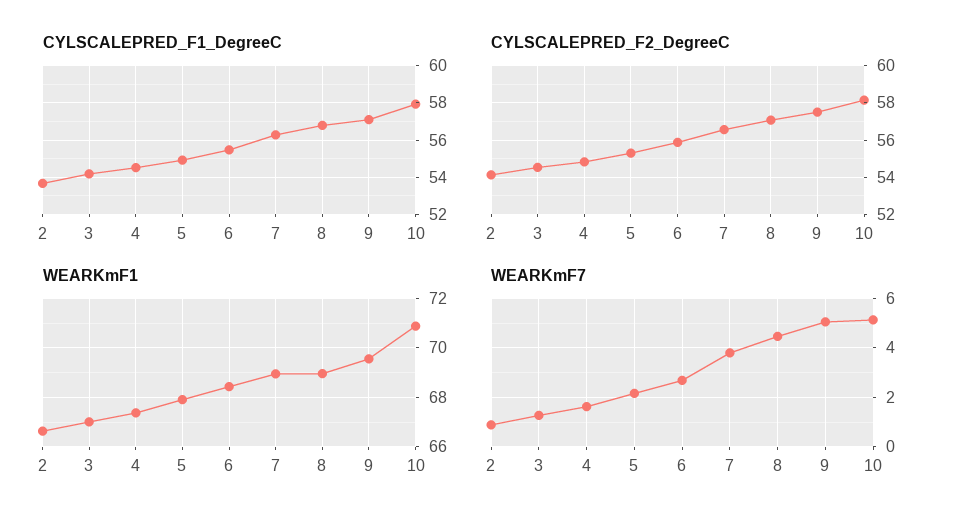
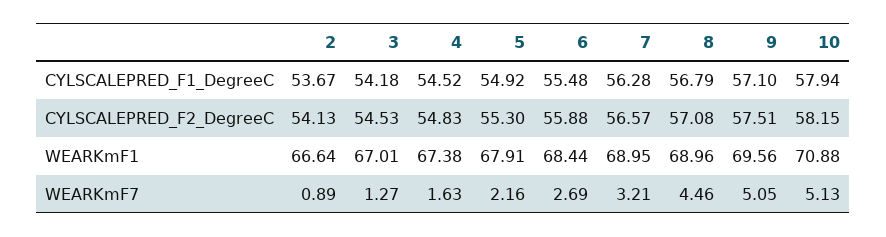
WEARKmF7, 7: 3.75 -> 3.21

